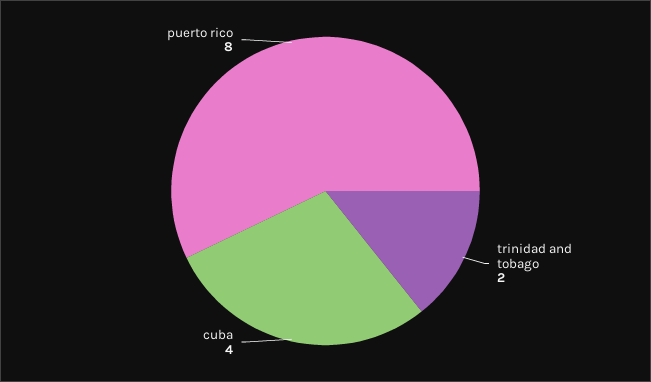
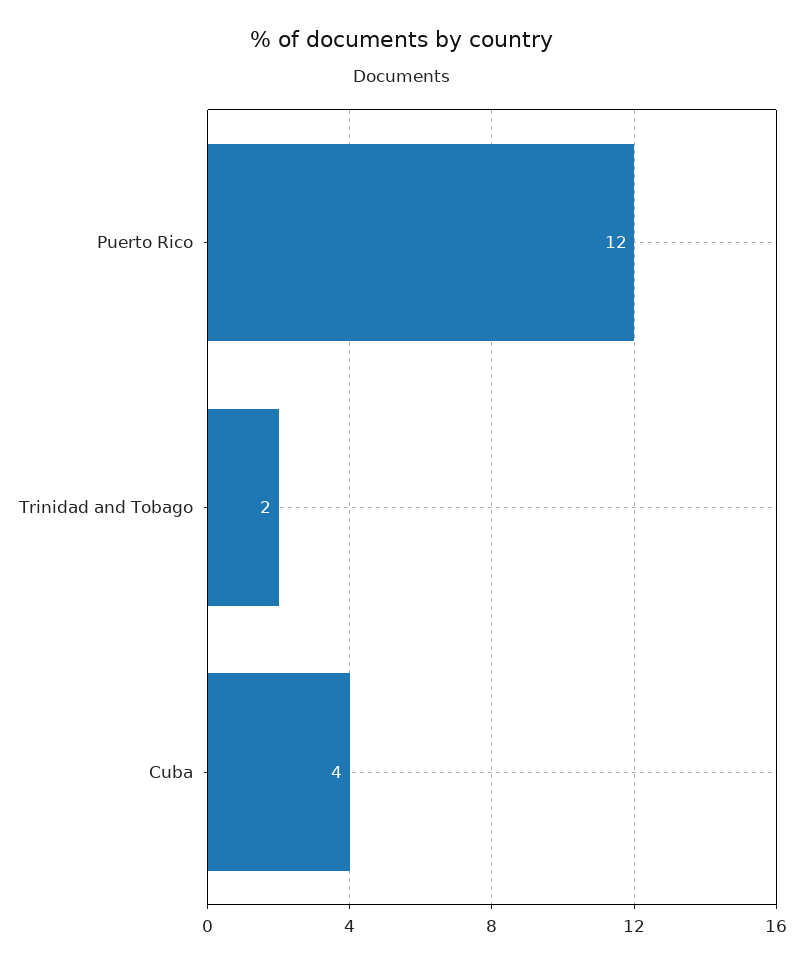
puerto rico: 8 -> 12

